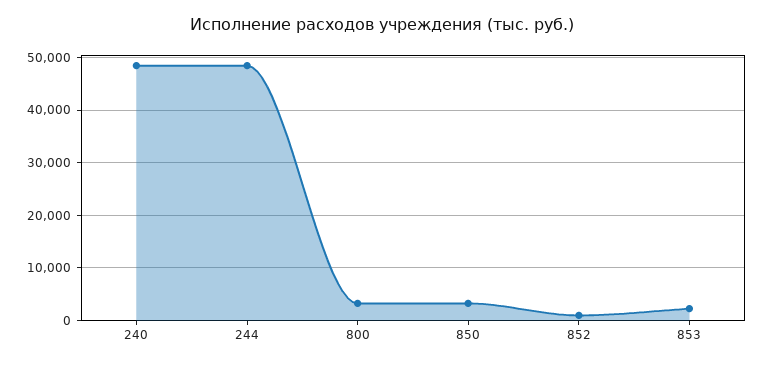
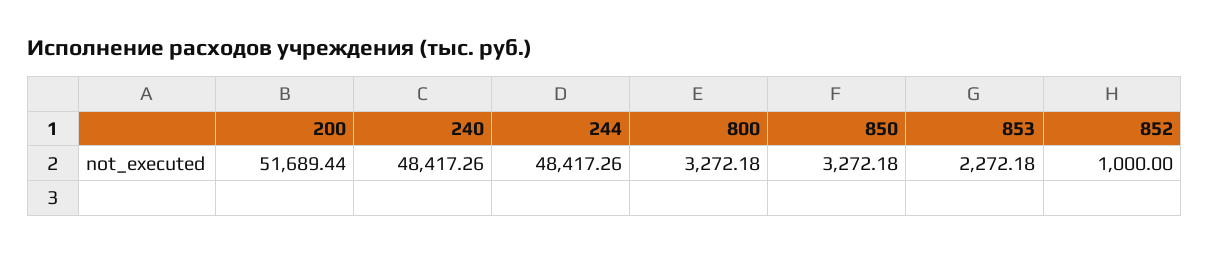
200: none -> 51689.44

